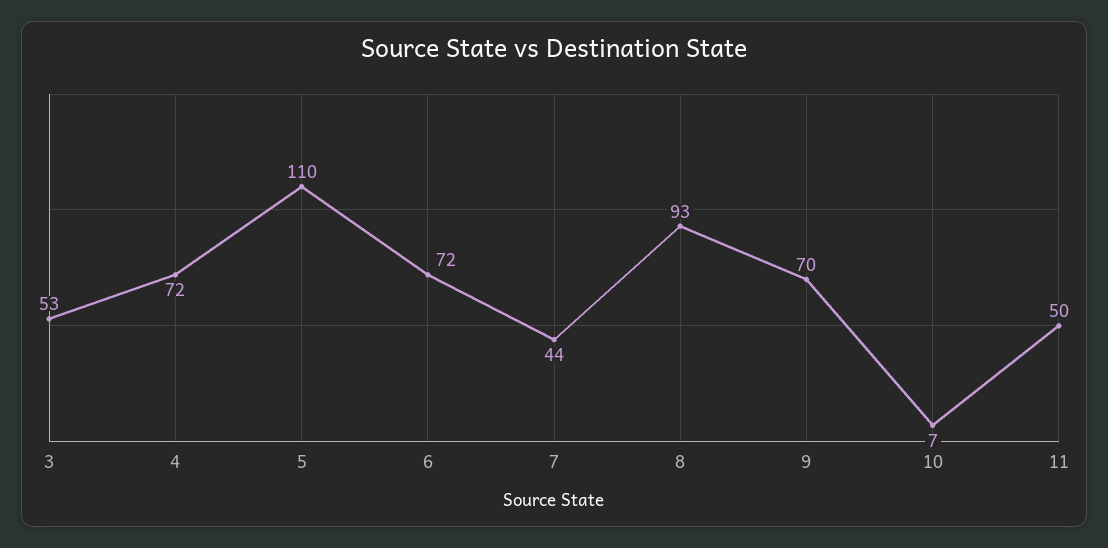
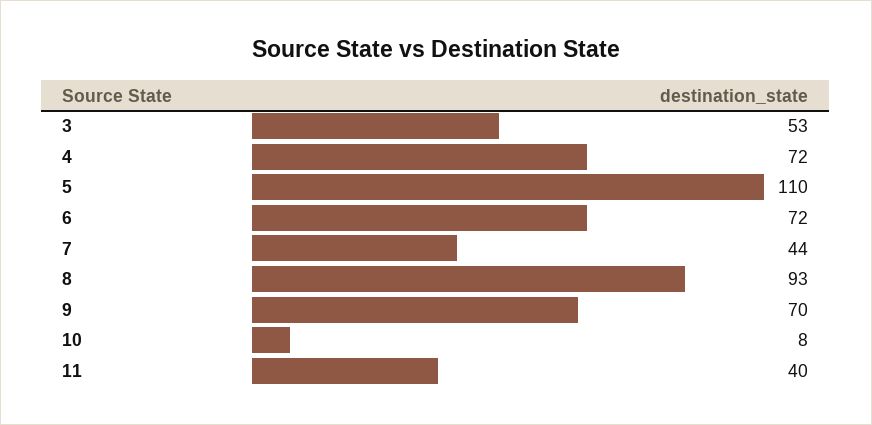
10: 7 -> 8
11: 50 -> 40

